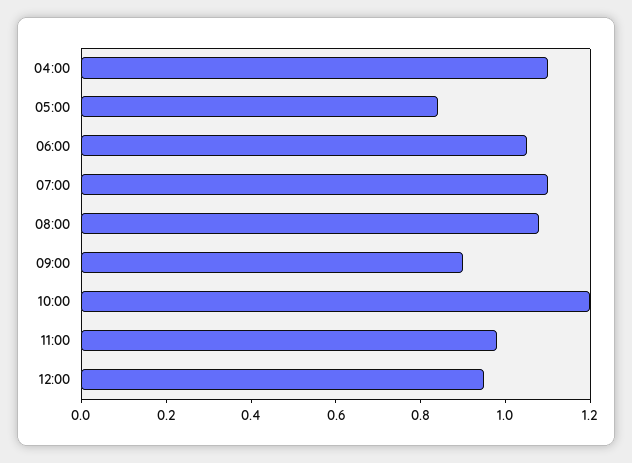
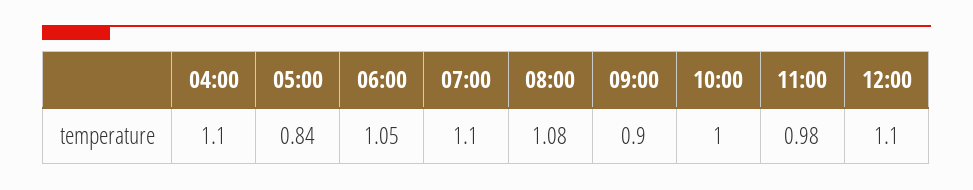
10:00: 1.2 -> 1
12:00: 0.95 -> 1.1

